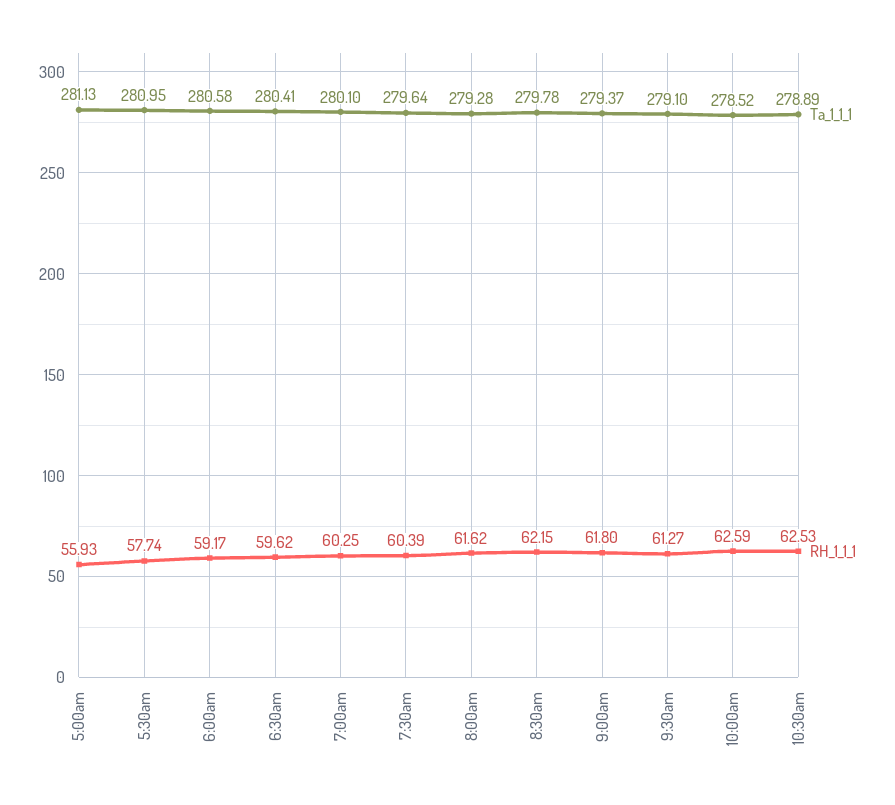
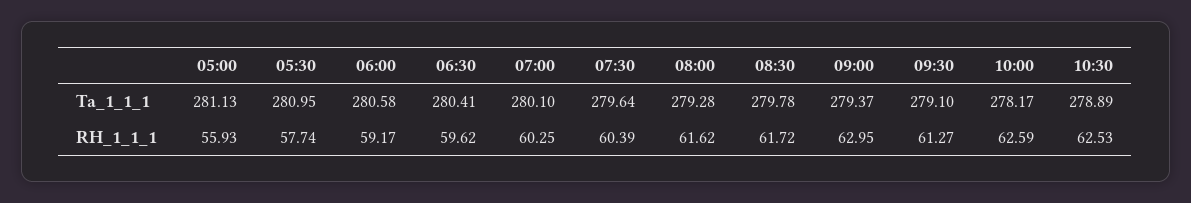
RH_1_1_1, 8:30am: 62.15 -> 61.72
RH_1_1_1, 9:00am: 61.8 -> 62.95
Ta_1_1_1, 10:00am: 278.52 -> 278.17

